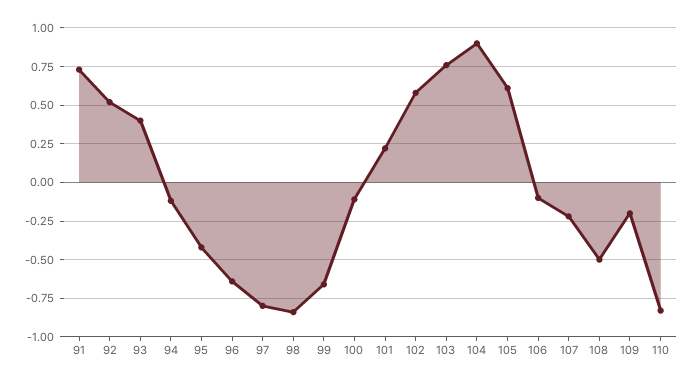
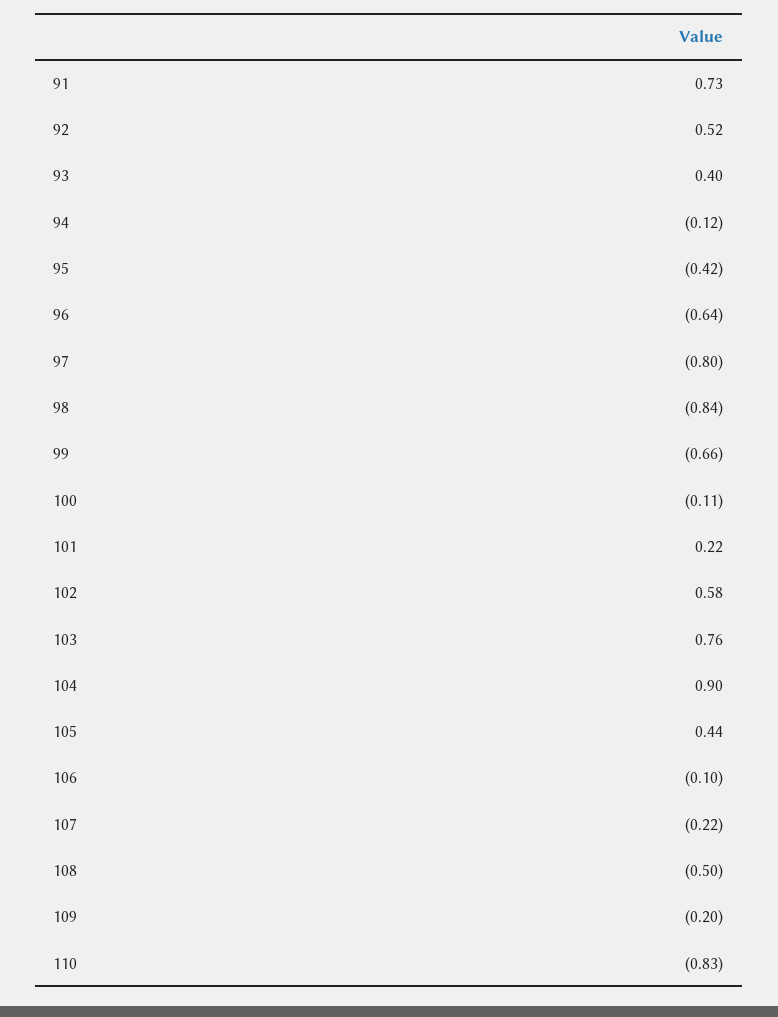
105: 0.6 -> 0.44

